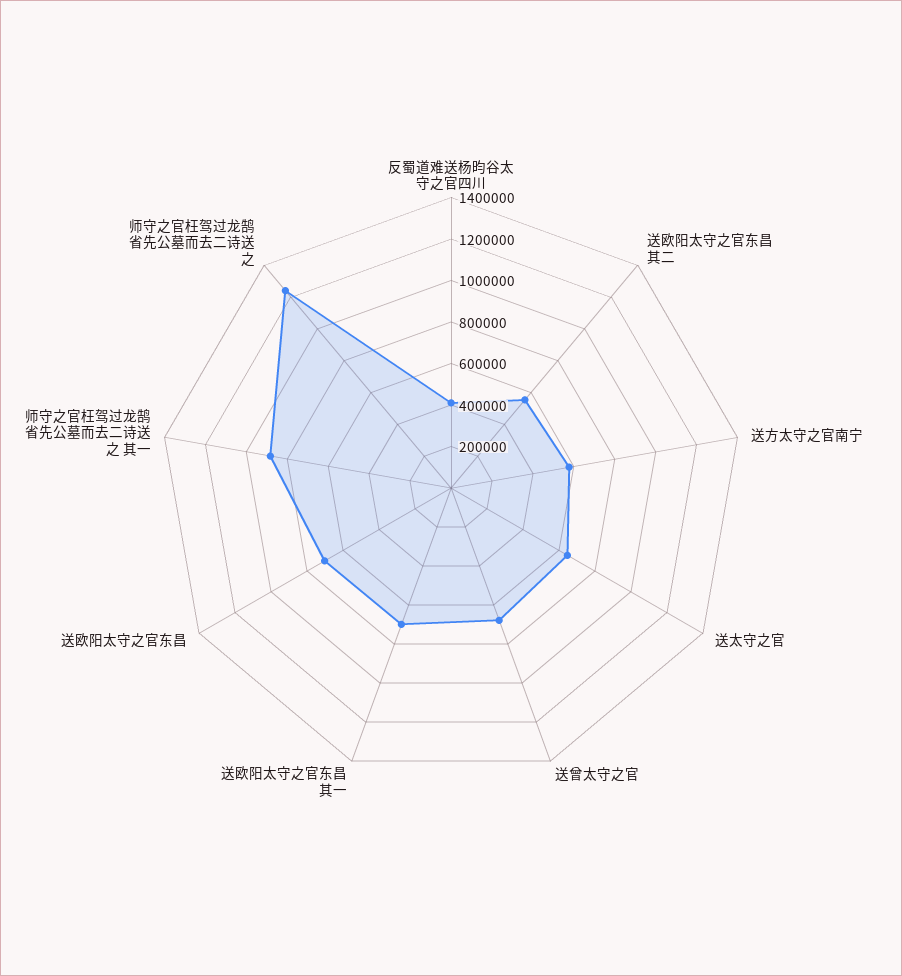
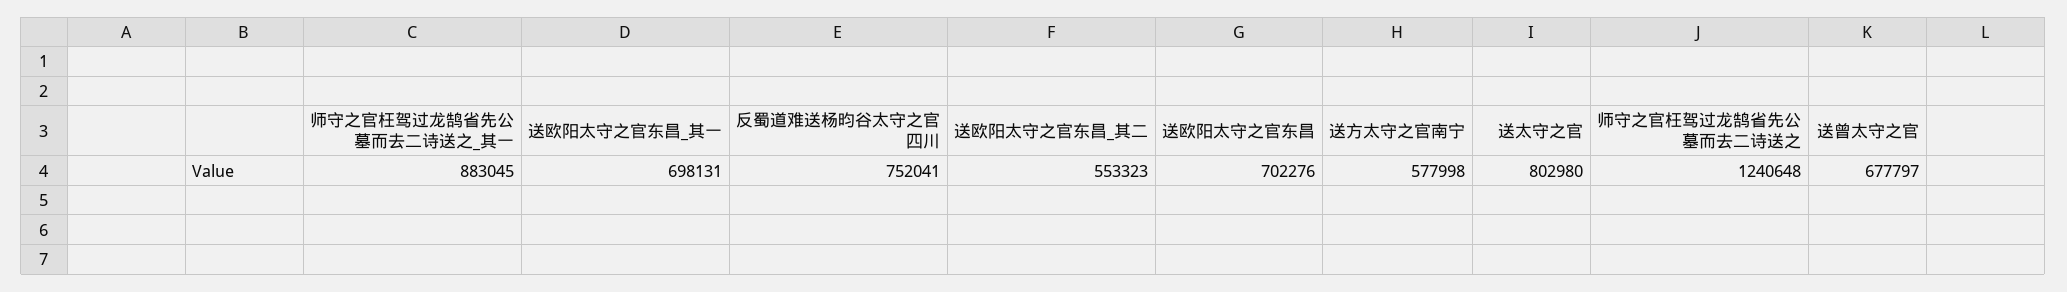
反蜀道难送杨昀谷太守之官四川: 400000 -> 752041
送太守之官: 650000 -> 802980

